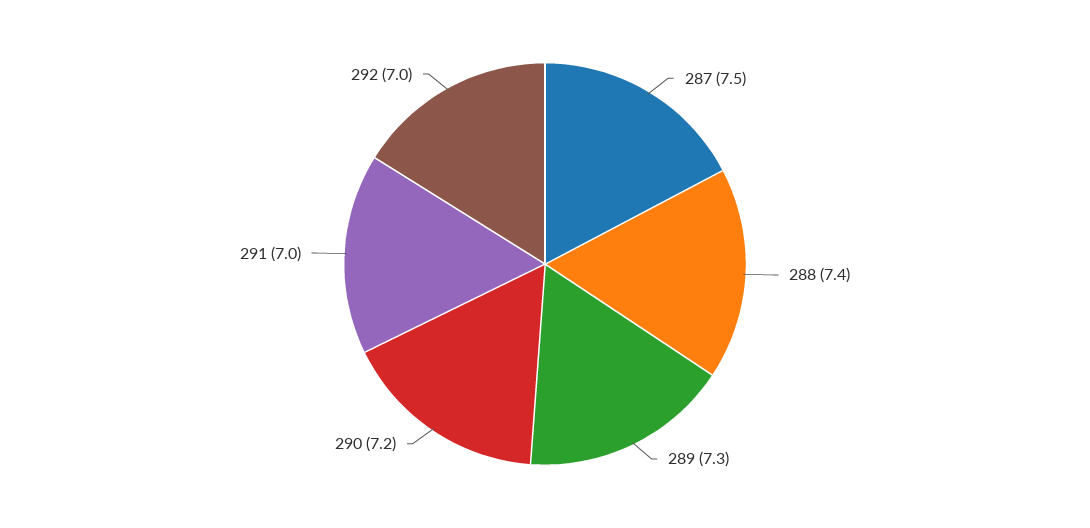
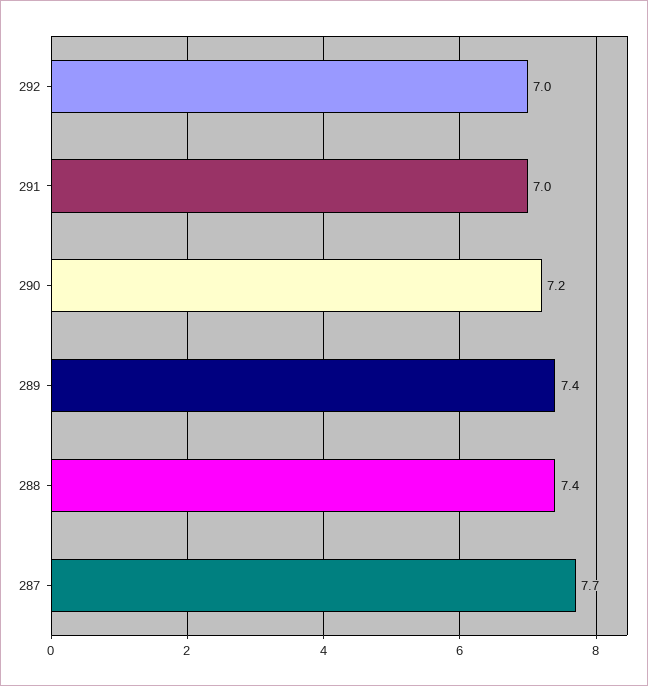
287: 7.5 -> 7.7
289: 7.3 -> 7.4

